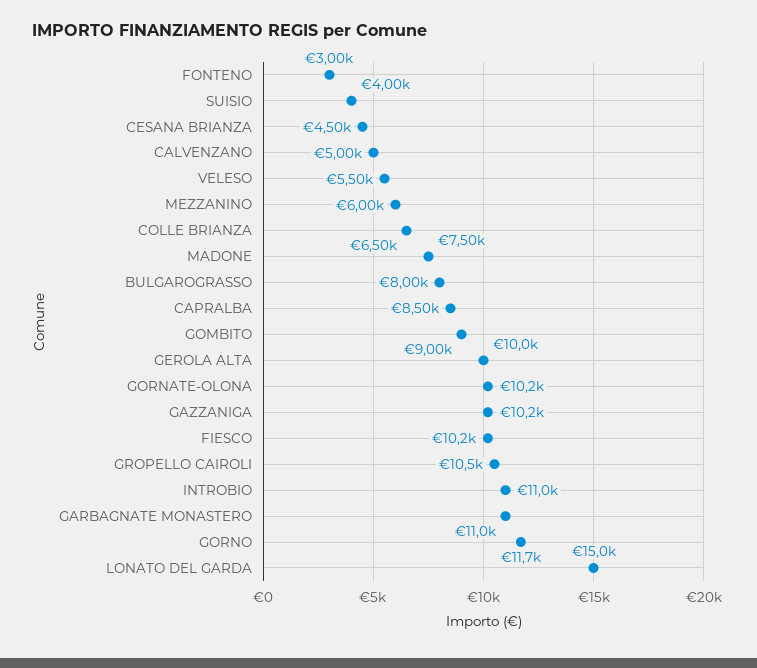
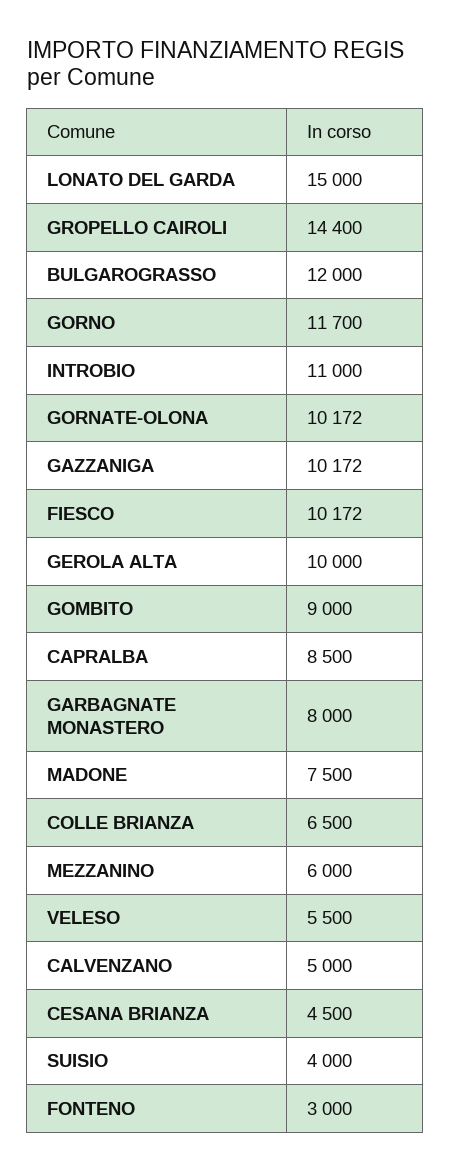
BULGAROGRASSO: 8000 -> 12000
GROPELLO CAIROLI: 10500 -> 14400
GARBAGNATE MONASTERO: 11000 -> 8000

